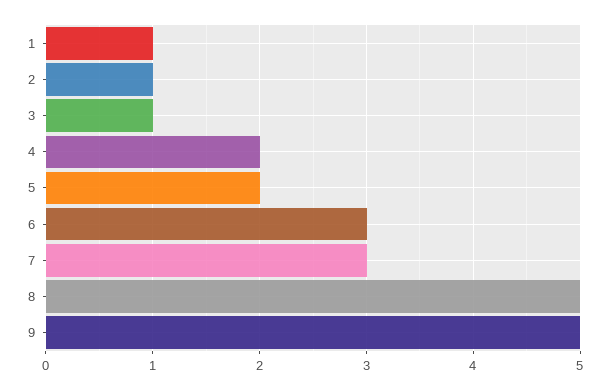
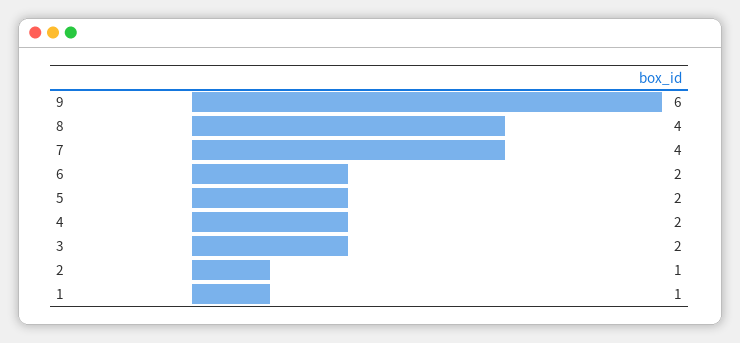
3: 1 -> 2
6: 3 -> 2
7: 3 -> 4
8: 5 -> 4
9: 5 -> 6

